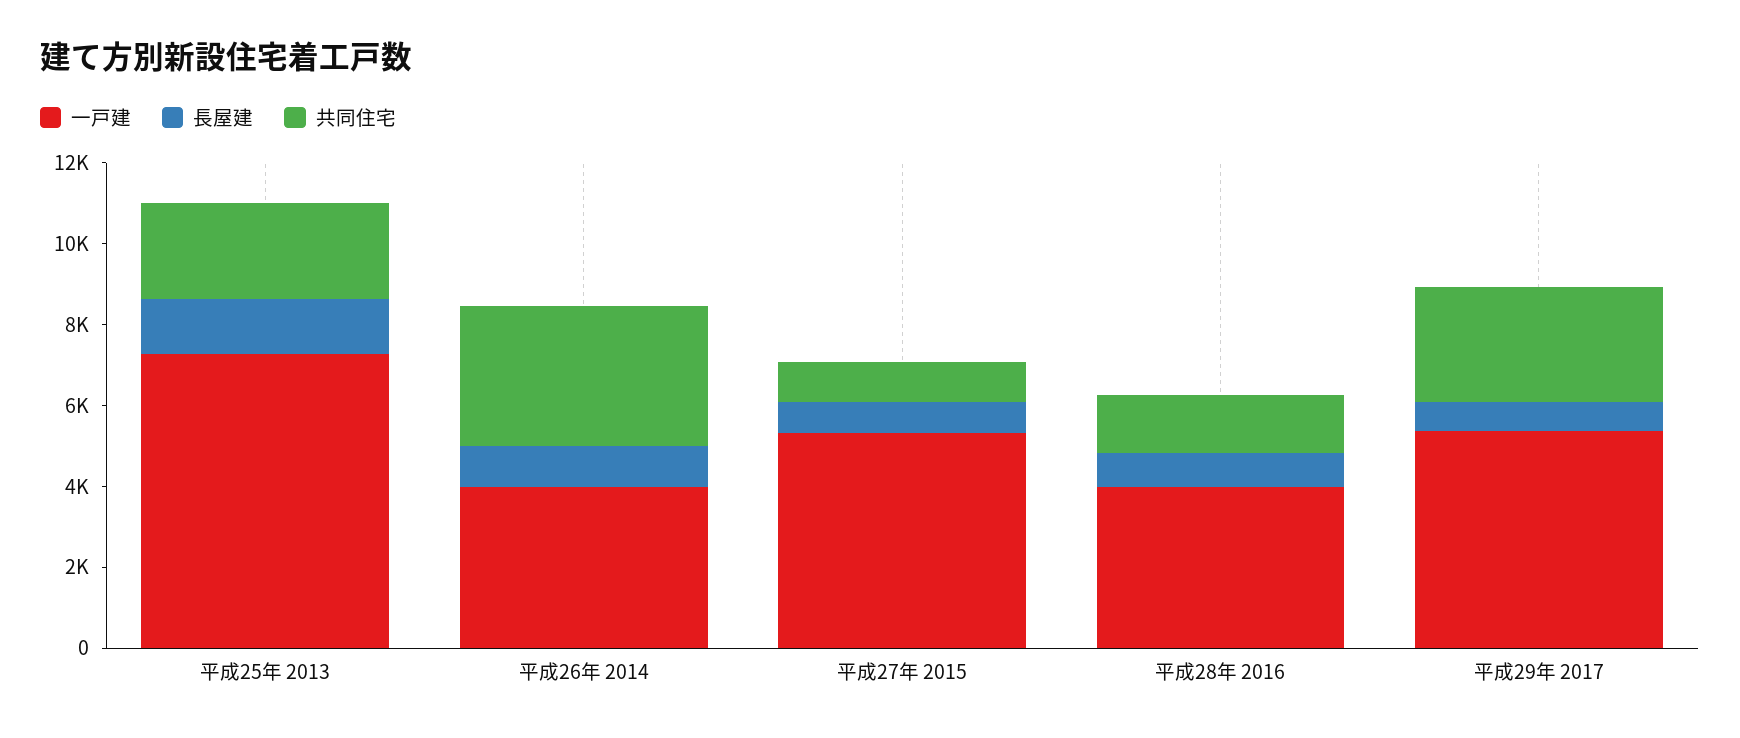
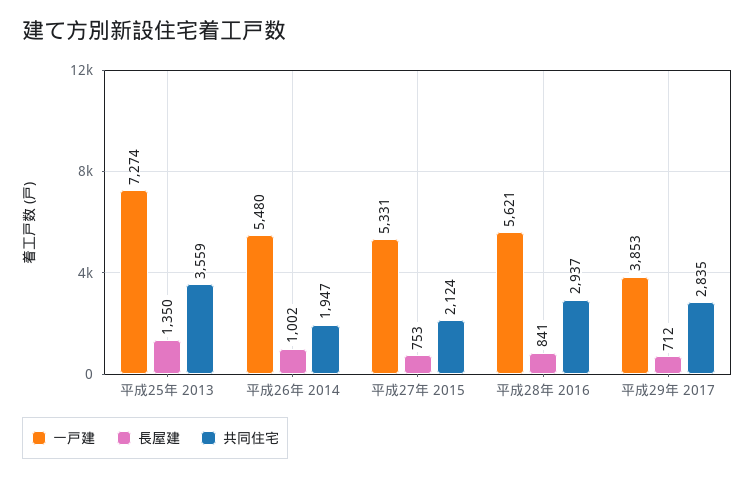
共同住宅, 平成25年 2013: 2500 -> 3559
一戸建, 平成26年 2014: 4000 -> 5480
共同住宅, 平成26年 2014: 3500 -> 1947
共同住宅, 平成27年 2015: 1000 -> 2124
一戸建, 平成28年 2016: 4000 -> 5621
共同住宅, 平成28年 2016: 1500 -> 2937
一戸建, 平成29年 2017: 5500 -> 3853

